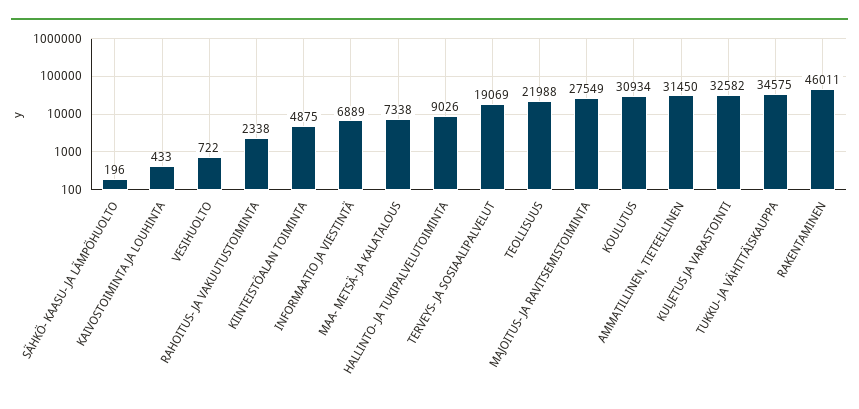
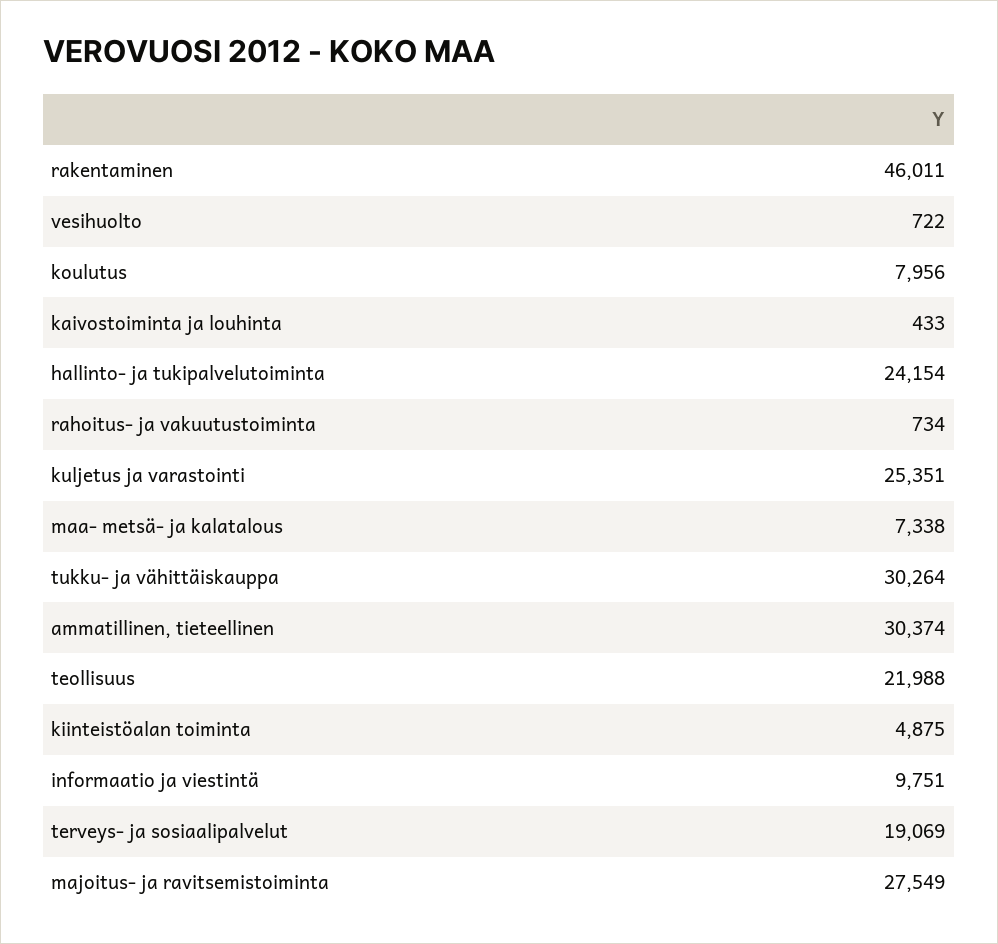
SÄHKÖ- KAASU- JA LÄMPÖHUOLTO: 196 -> none
RAHOITUS- JA VAKUUTUSTOIMINTA: 2338 -> 734
INFORMAATIO JA VIESTINTÄ: 6889 -> 9751
HALLINTO- JA TUKIPALVELUTOIMINTA: 9026 -> 24154
KOULUTUS: 30934 -> 7956
AMMATILLINEN, TIETEELLINEN: 31450 -> 30374
KULJETUS JA VARASTOINTI: 32582 -> 25351
TUKKU- JA VÄHITTÄISKAUPPA: 34575 -> 30264

